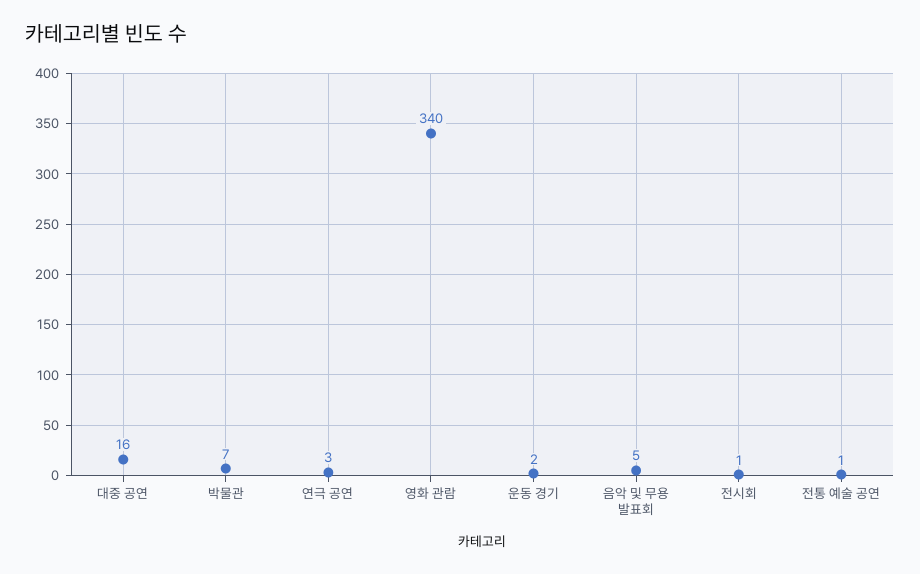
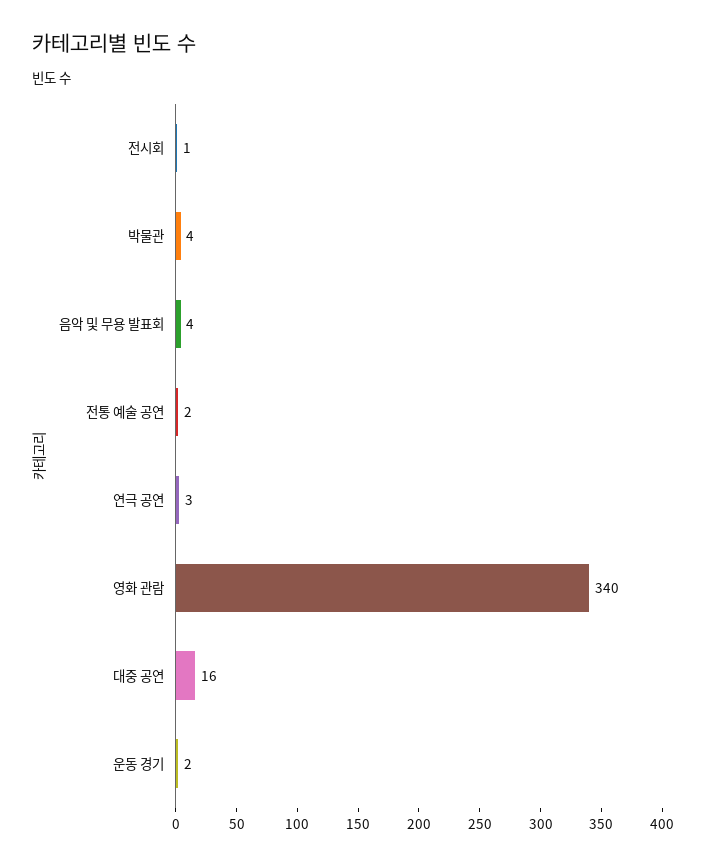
박물관: 7 -> 4
음악 및 무용 발표회: 5 -> 4
전통 예술 공연: 1 -> 2

